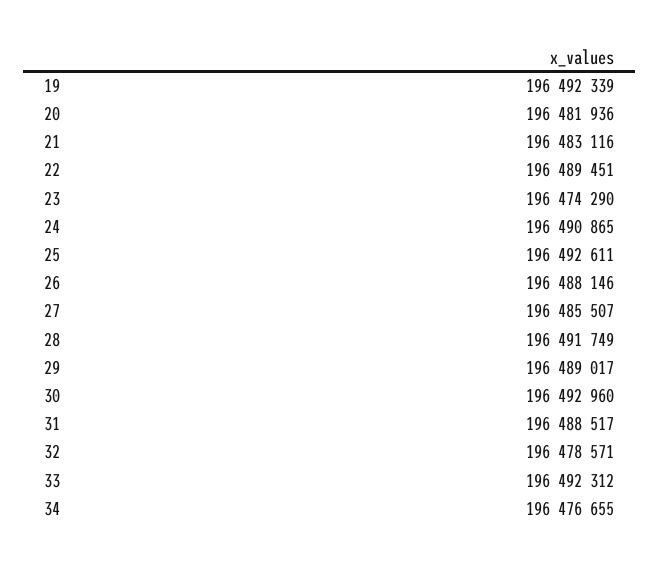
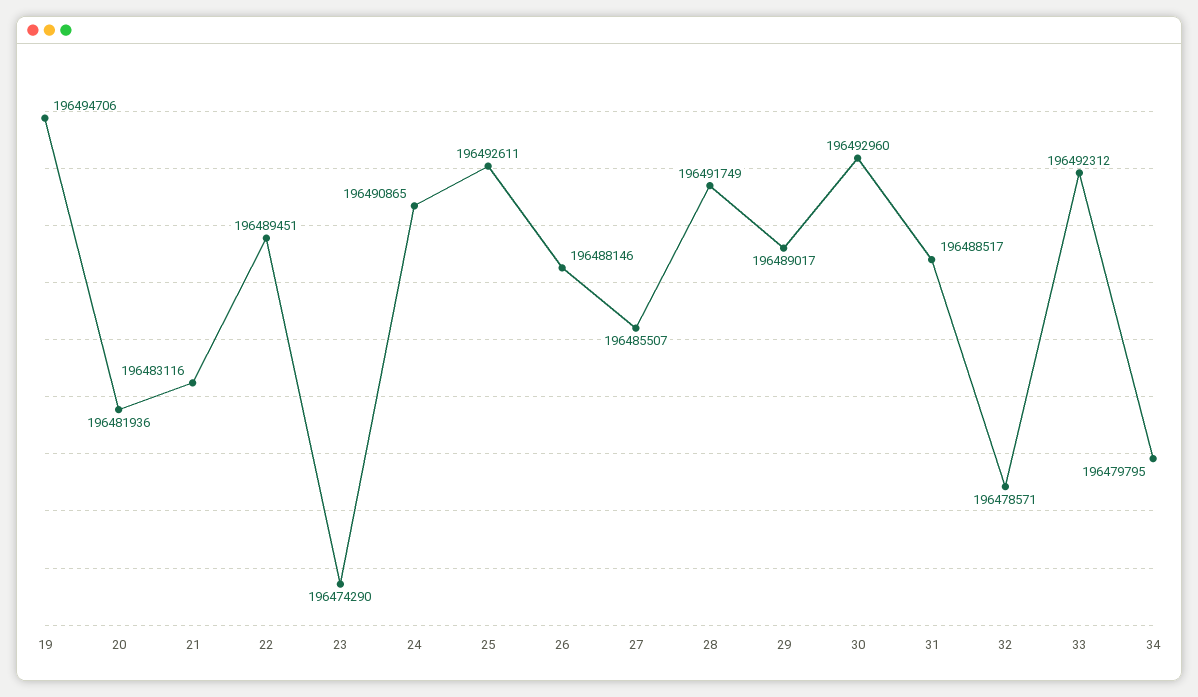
19: 196492339 -> 196494706
34: 196476655 -> 196479795

